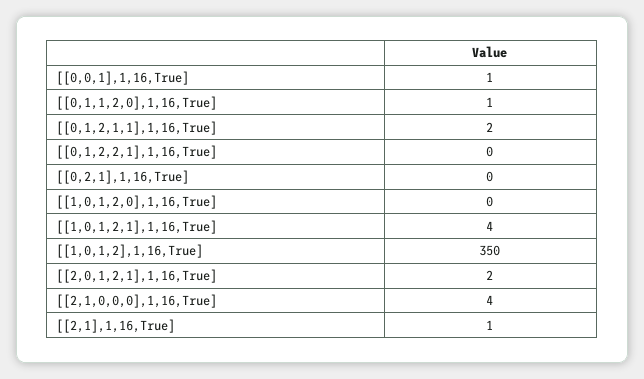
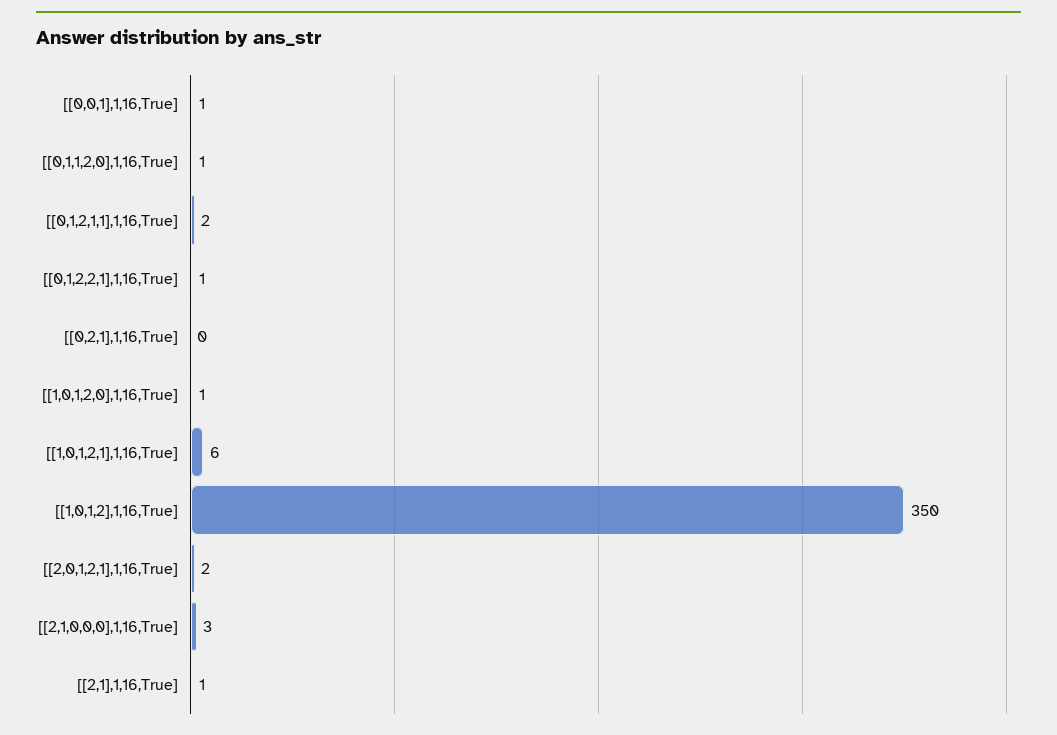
[[0,1,2,2,1],1,16,True]: 0 -> 1
[[1,0,1,2,0],1,16,True]: 0 -> 1
[[1,0,1,2,1],1,16,True]: 4 -> 6
[[2,1,0,0,0],1,16,True]: 4 -> 3

